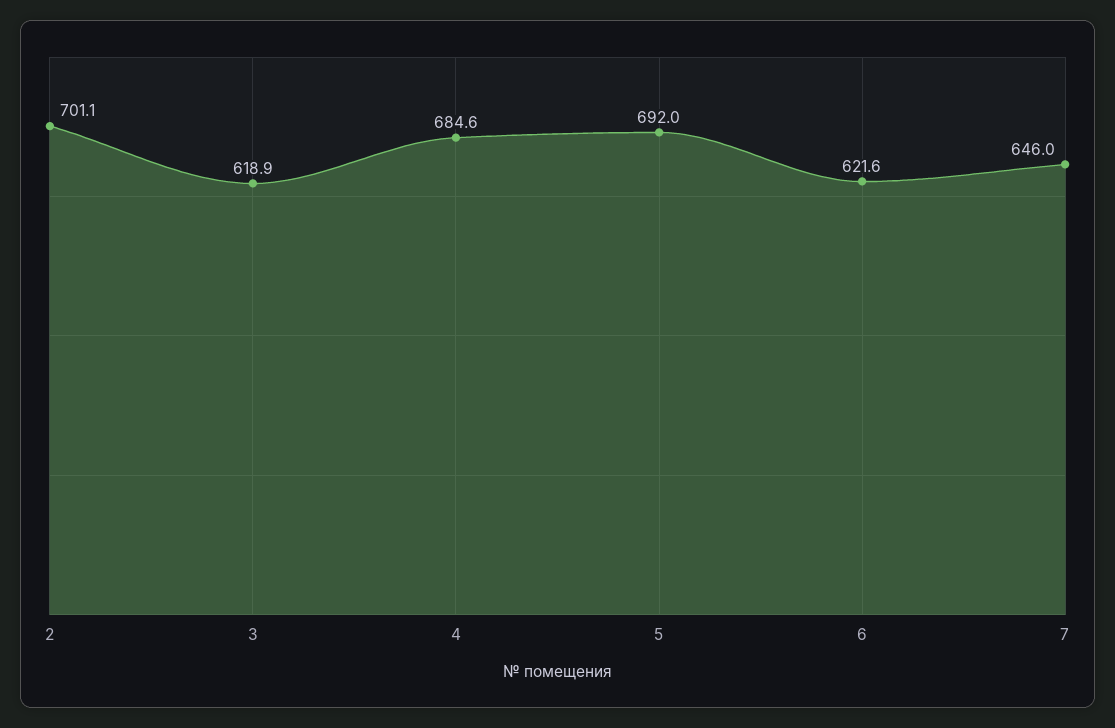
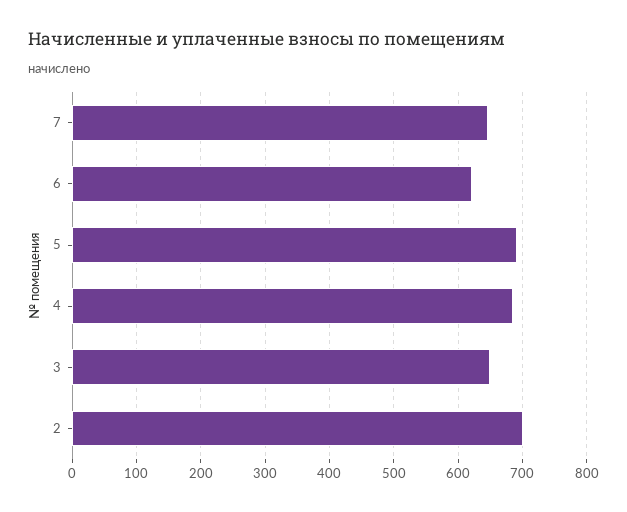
3: 618.9 -> 650

